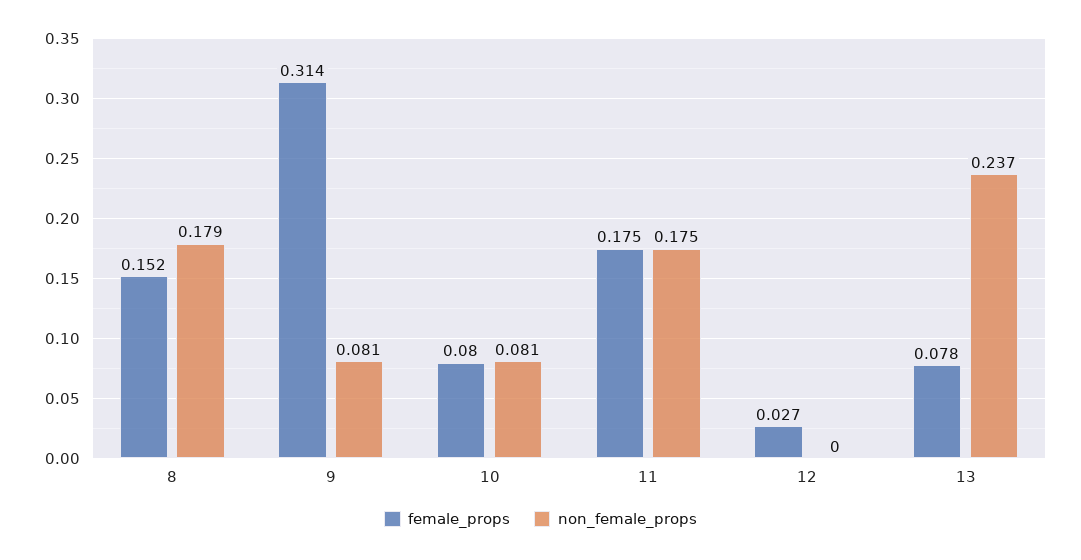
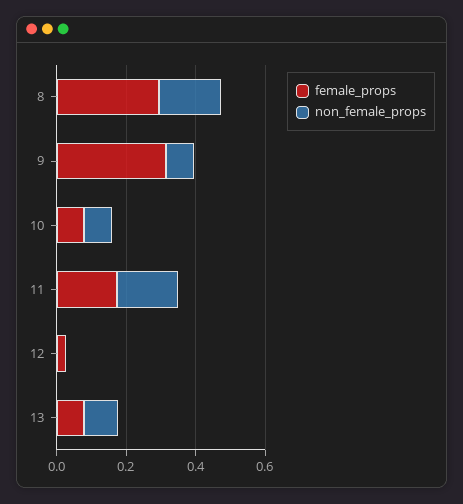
female_props, 8: 0.152 -> 0.3
non_female_props, 13: 0.237 -> 0.1

